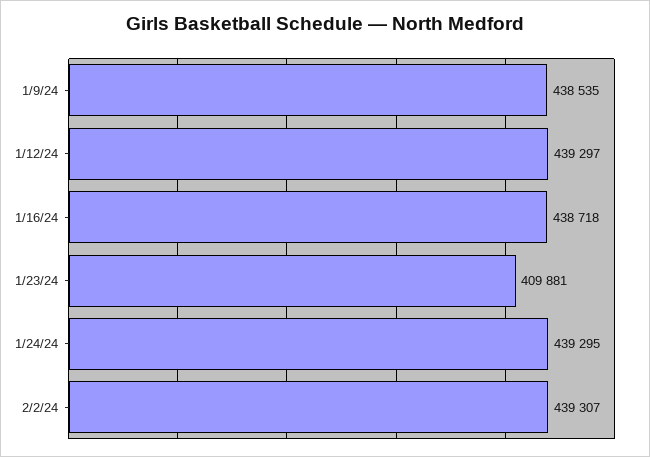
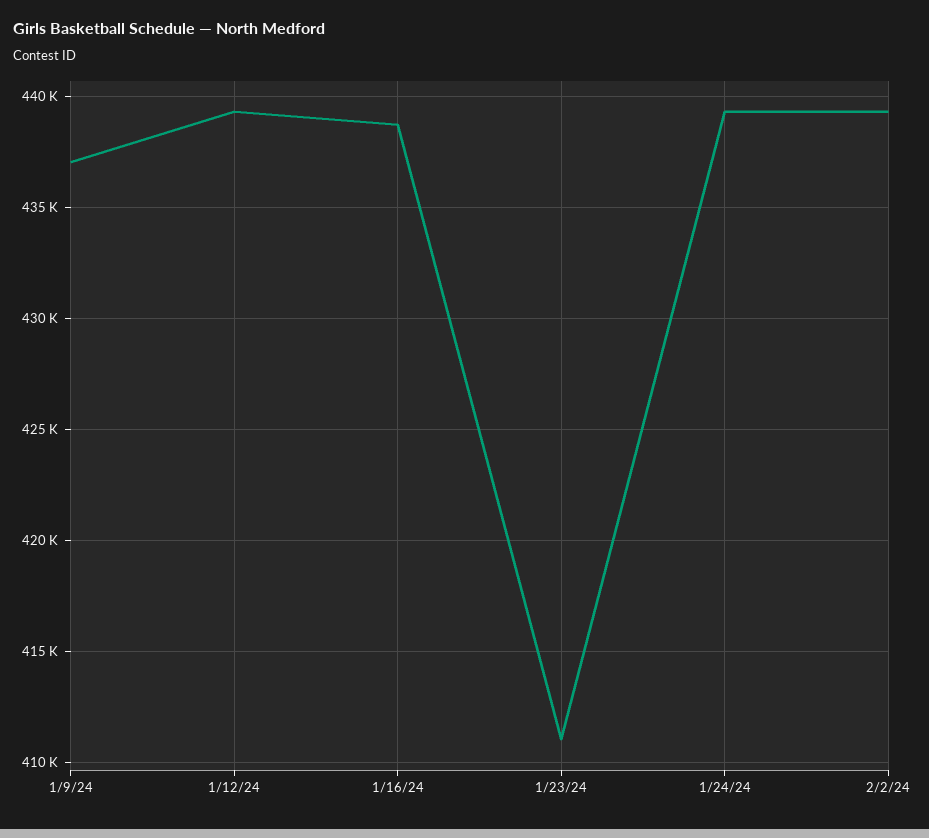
1/9/24: 438535 -> 437000
1/23/24: 409881 -> 411000

